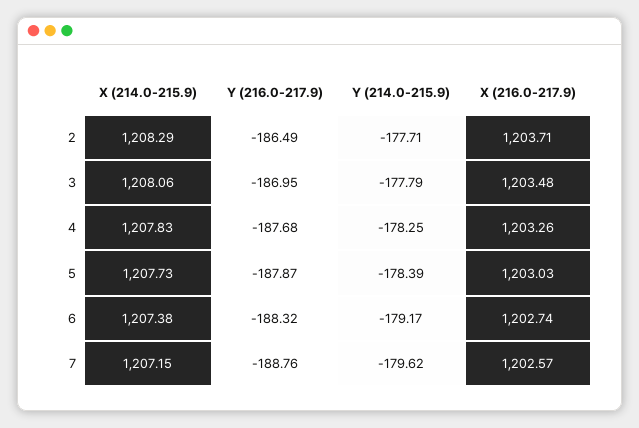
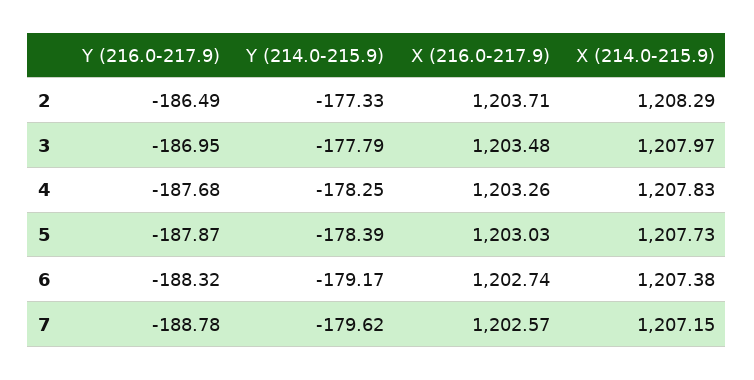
Y (214.0-215.9), 2: -177.71 -> -177.33
X (214.0-215.9), 3: 1208.06 -> 1207.97
Y (216.0-217.9), 7: -188.76 -> -188.78

